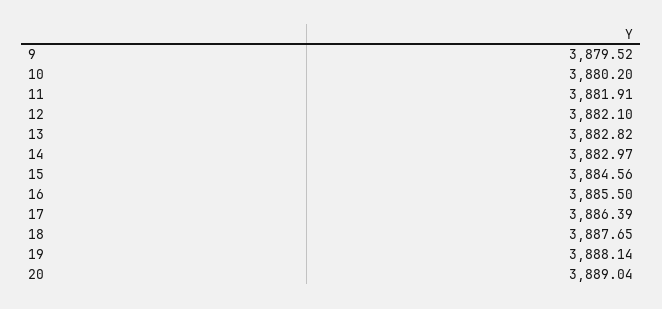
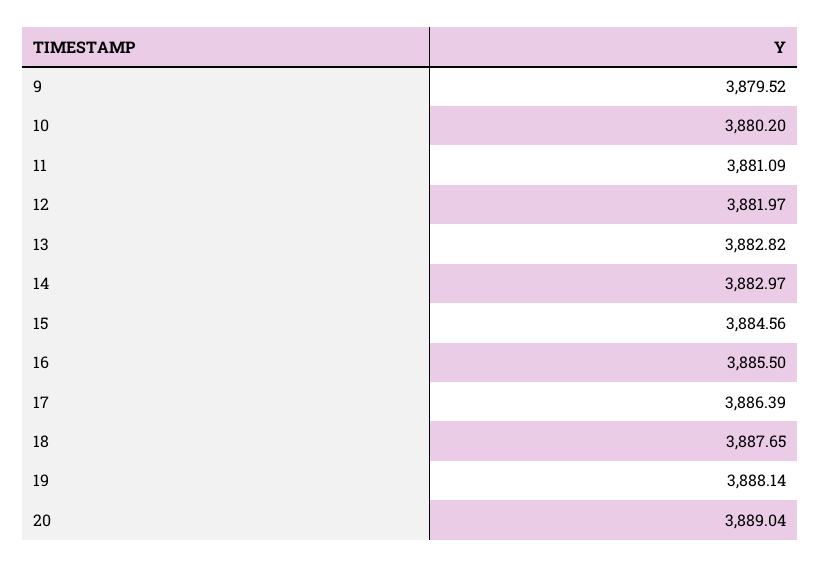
11: 3881.91 -> 3881.09
12: 3882.1 -> 3881.97

